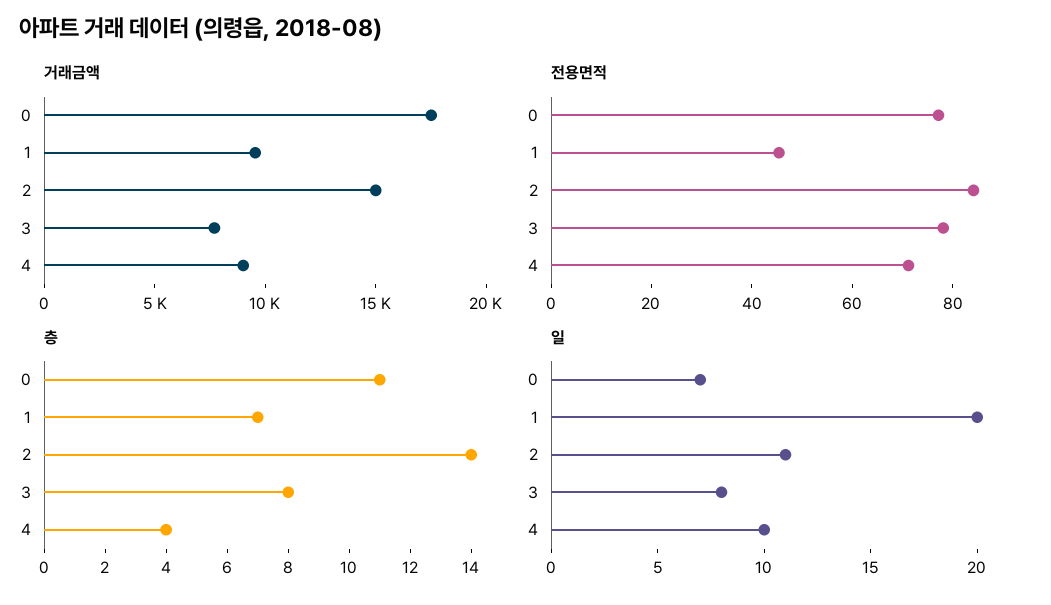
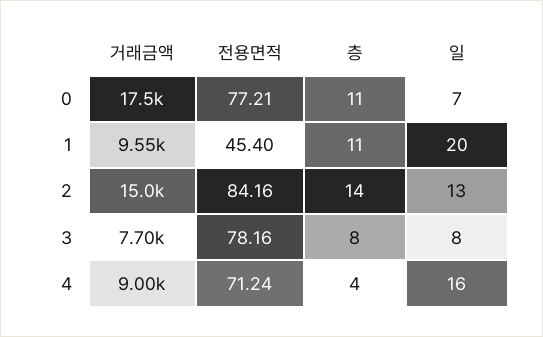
층, 1: 7 -> 11
일, 2: 11 -> 13
일, 4: 10 -> 16

